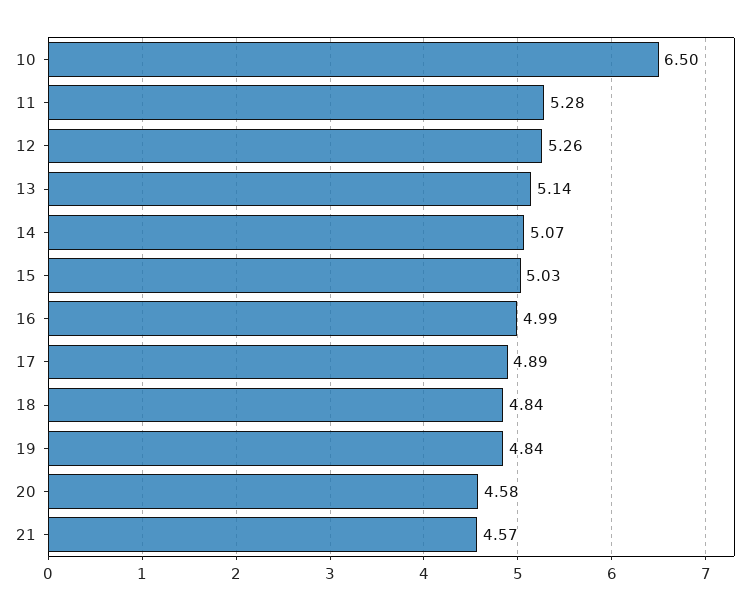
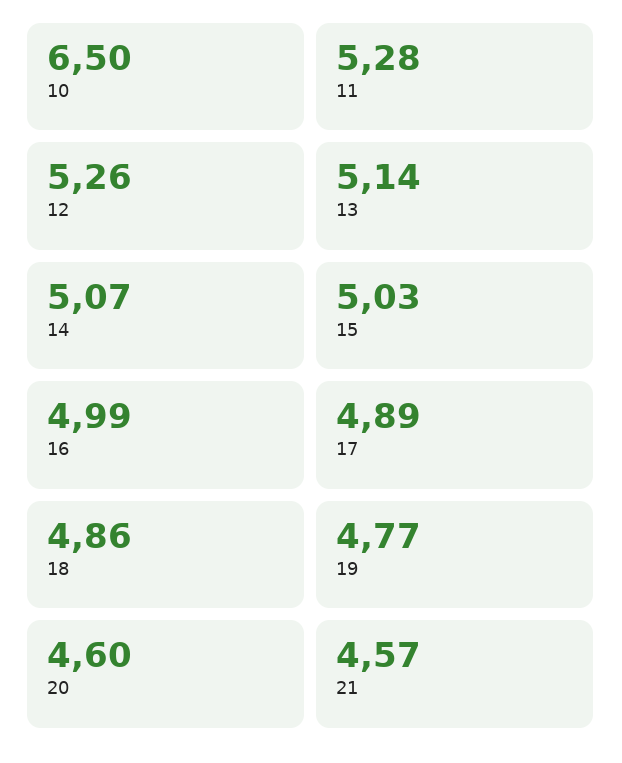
18: 4.84 -> 4.86
19: 4.84 -> 4.77
20: 4.58 -> 4.6

